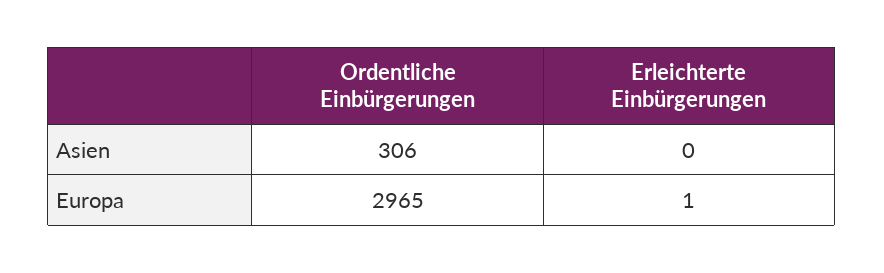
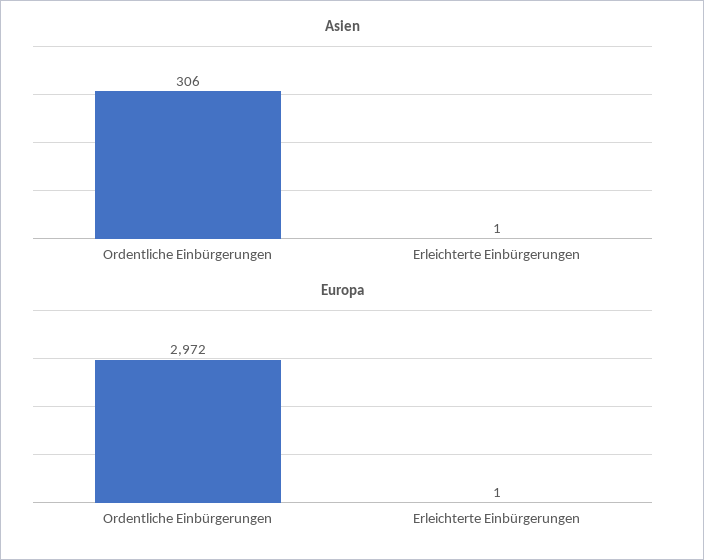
Asien, Erleichterte Einbürgerungen: 0 -> 1
Europa, Ordentliche Einbürgerungen: 2965 -> 2972

